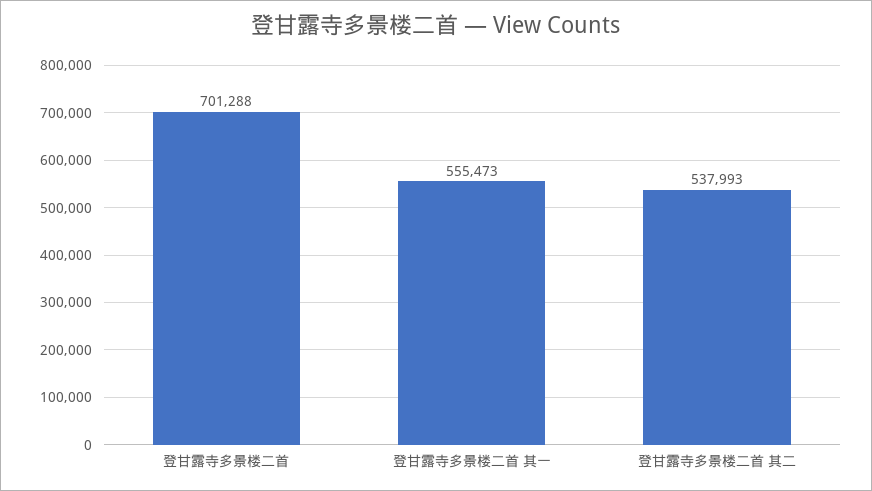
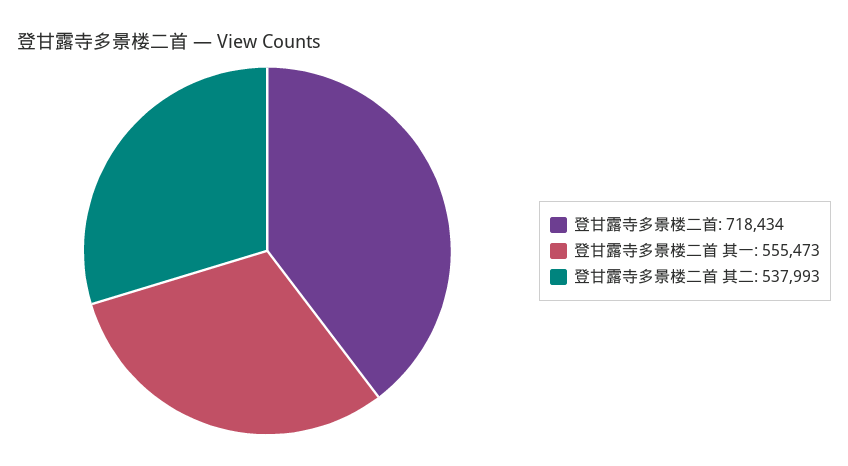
登甘露寺多景楼二首: 701288 -> 718434

